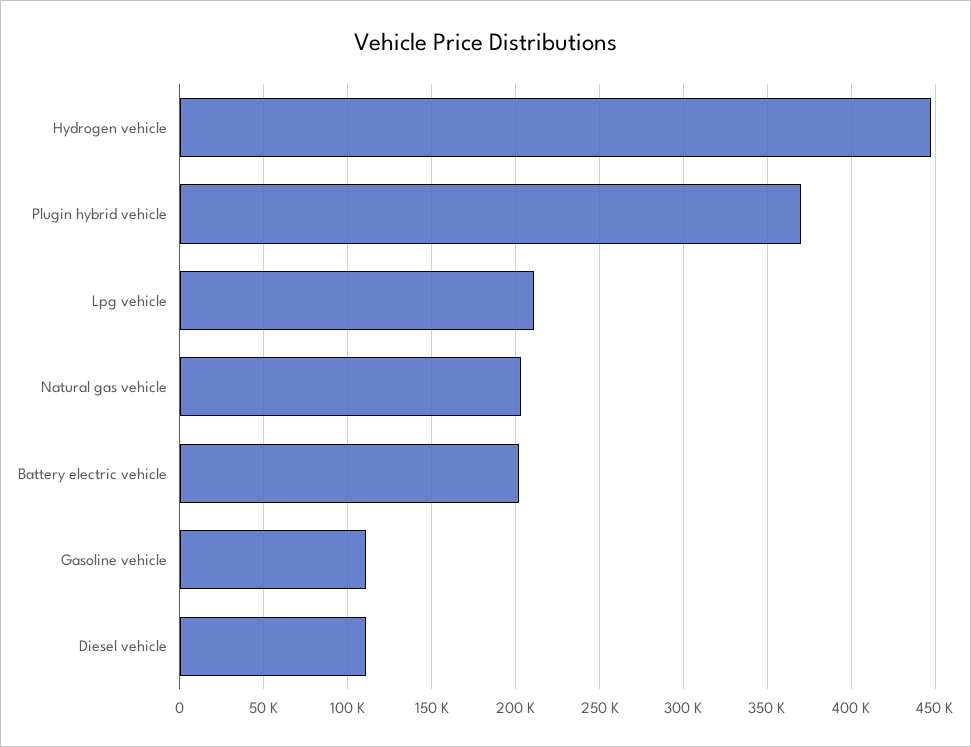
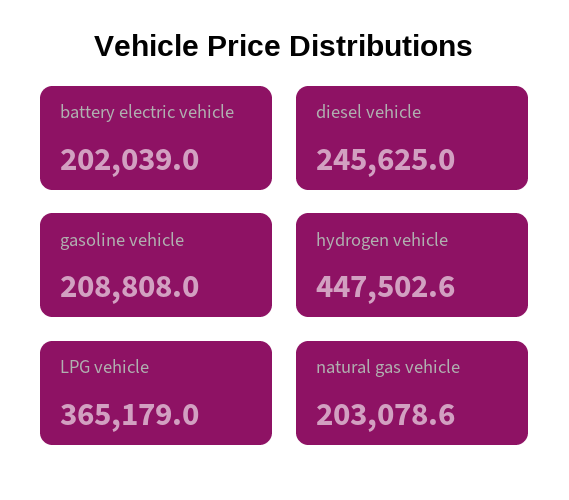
Plugin hybrid vehicle: 370000 -> none
Lpg vehicle: 210000 -> 365179
Gasoline vehicle: 110000 -> 208808
Diesel vehicle: 110000 -> 245625

